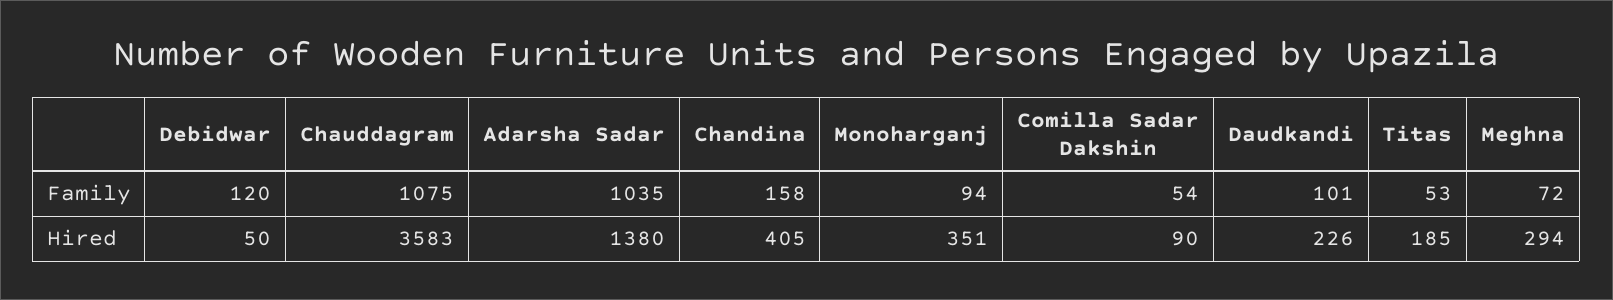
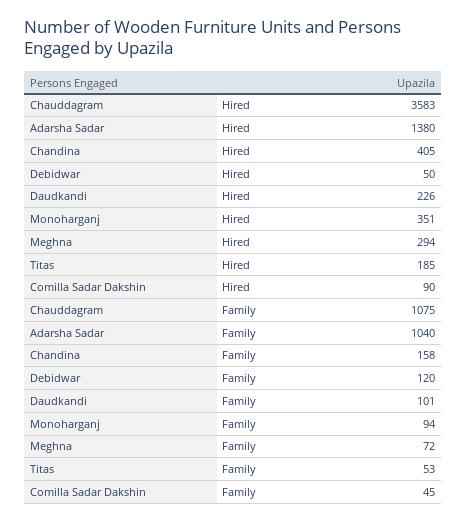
Adarsha Sadar, Family: 1035 -> 1040
Comilla Sadar Dakshin, Family: 54 -> 45

